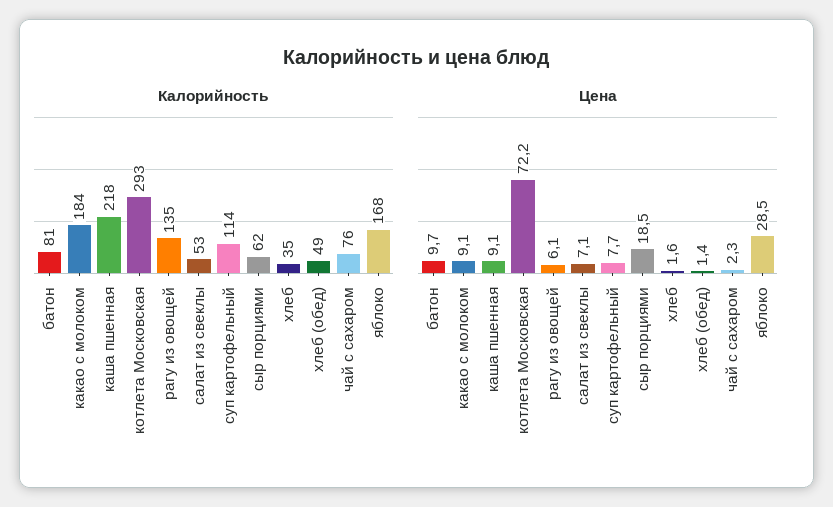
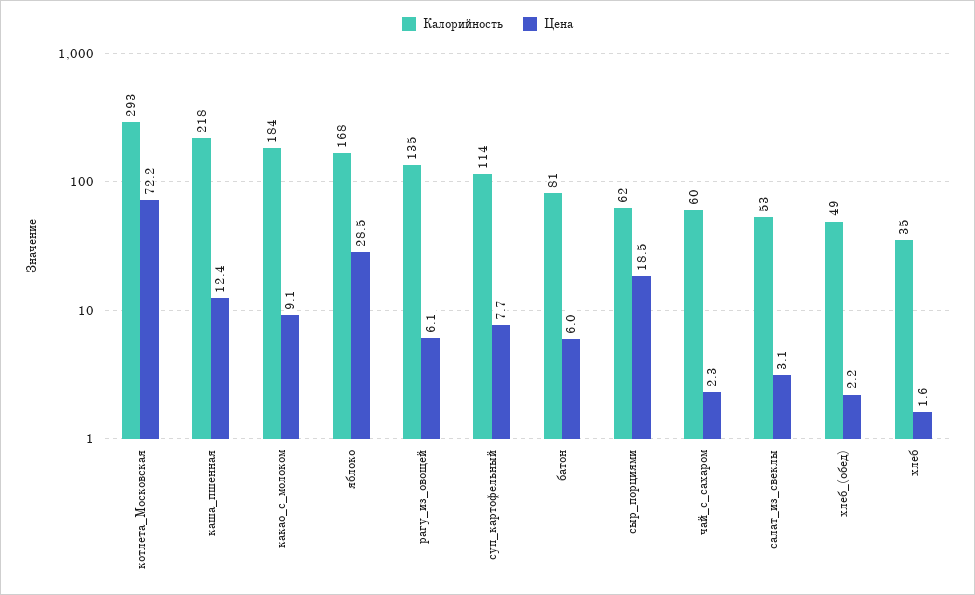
Калорийность, чай с сахаром: 76 -> 60
Цена, батон: 9.7 -> 6
Цена, каша пшенная: 9.1 -> 12.4
Цена, салат из свеклы: 7.1 -> 3.1
Цена, хлеб (обед): 1.4 -> 2.2

